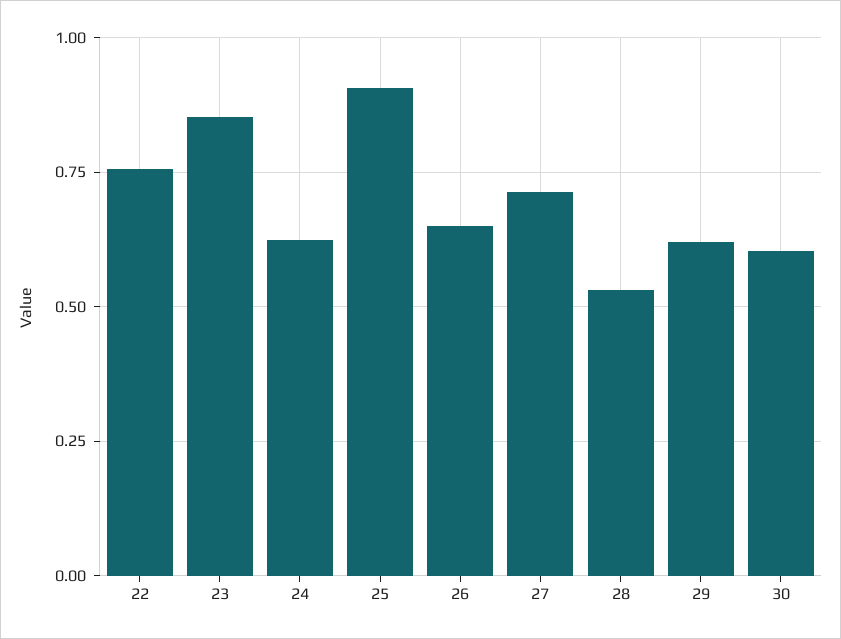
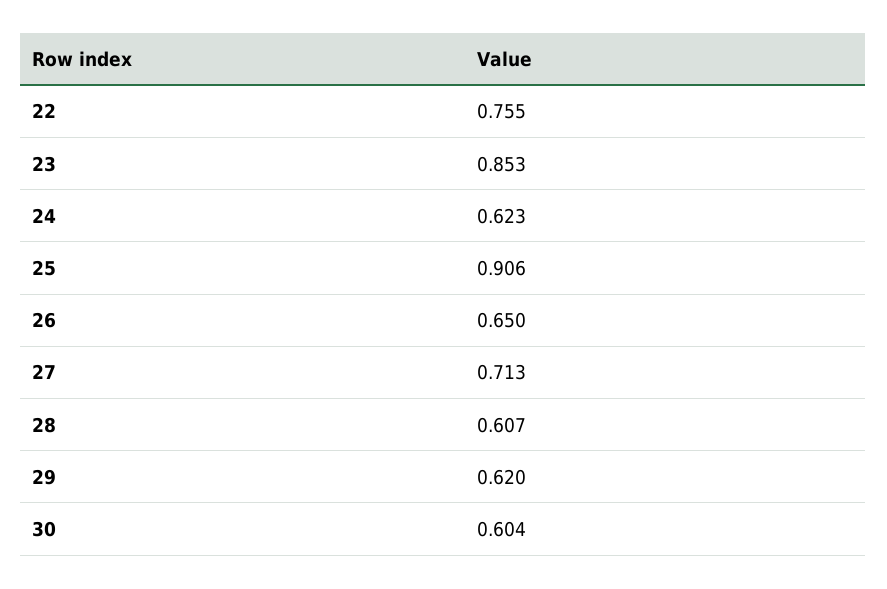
28: 0.525 -> 0.607

